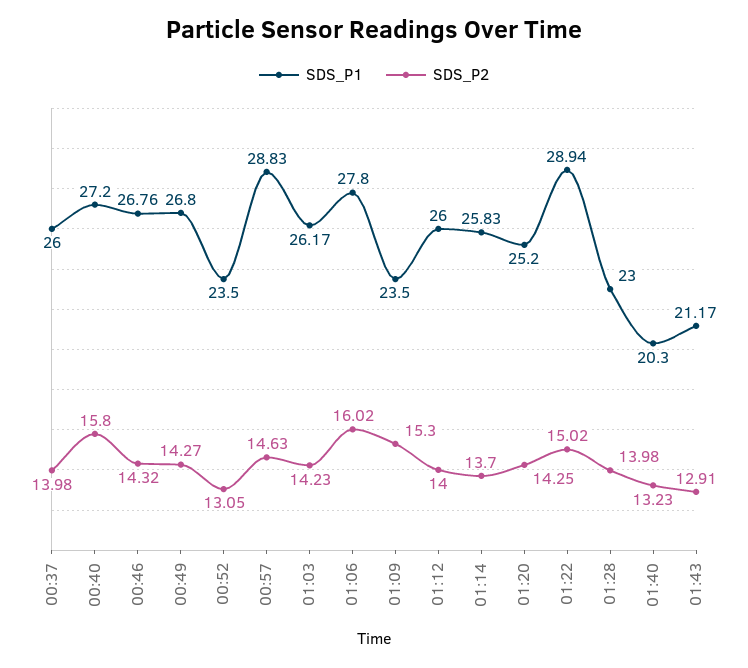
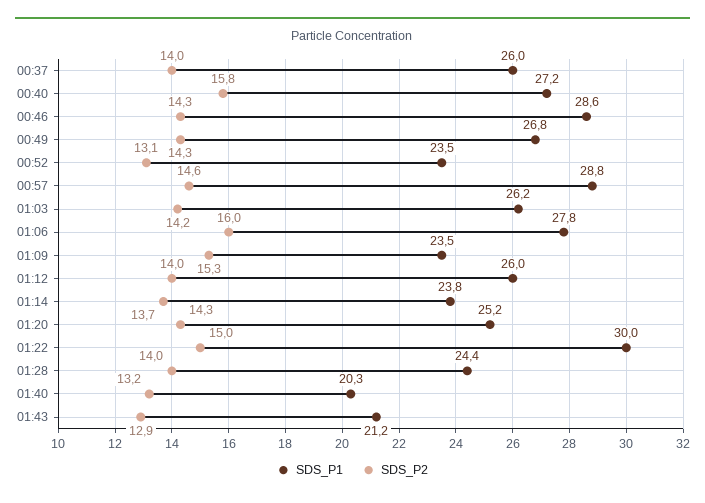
SDS_P1, 00:46: 26.76 -> 28.6
SDS_P1, 01:14: 25.83 -> 23.8
SDS_P1, 01:22: 28.94 -> 30
SDS_P1, 01:28: 23 -> 24.4

